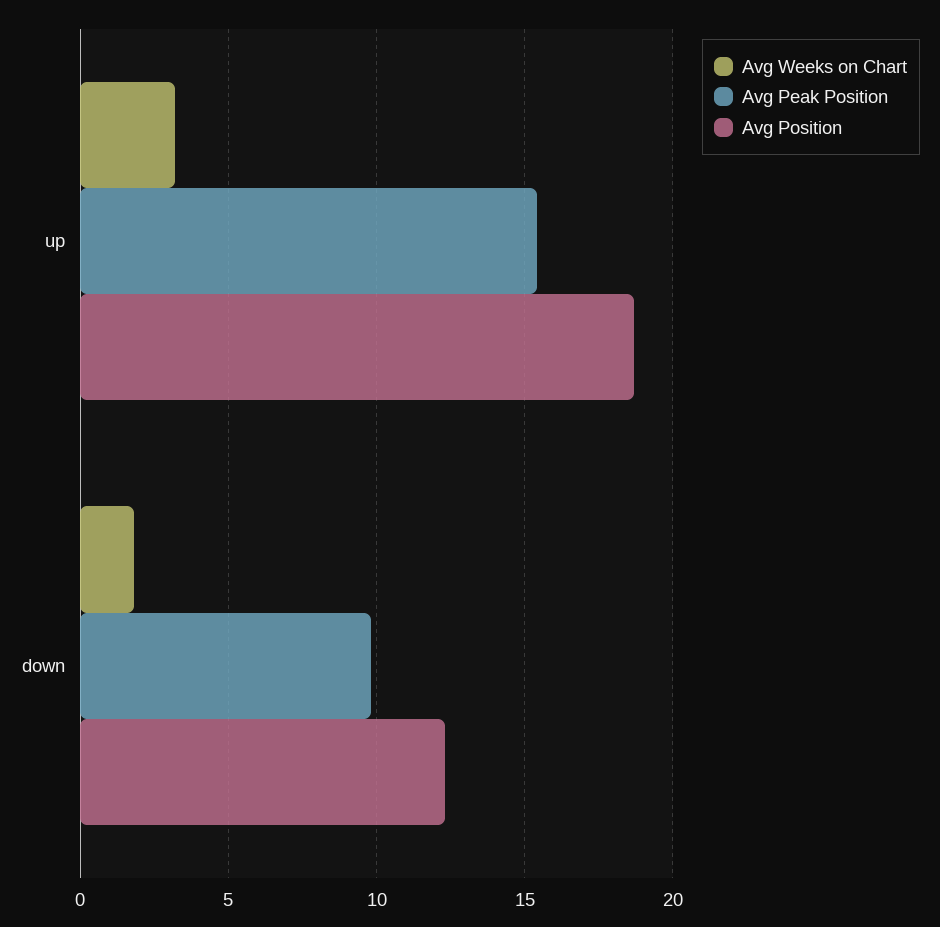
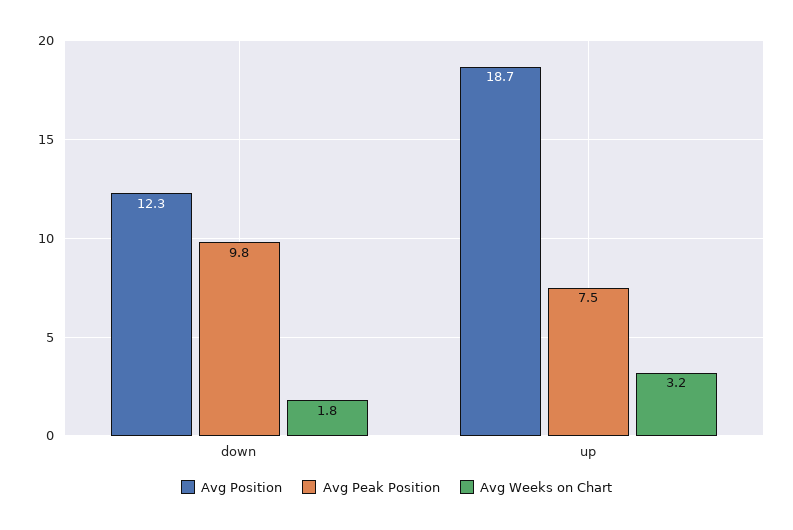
Avg Peak Position, up: 15.5 -> 7.5

